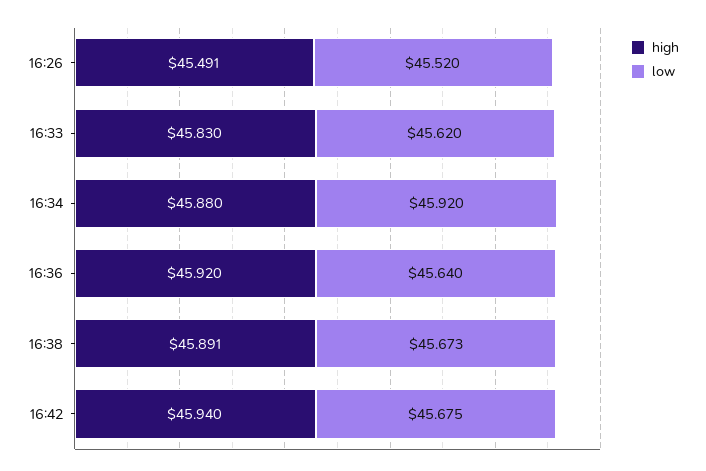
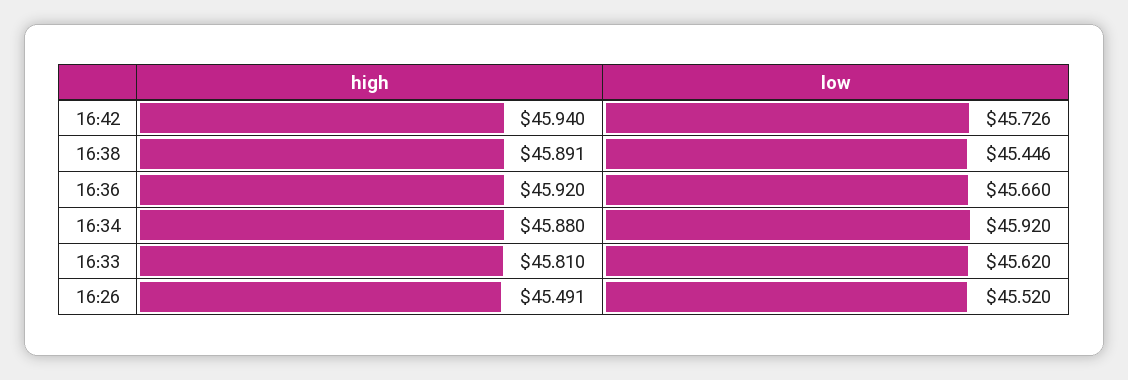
high, 16:33: 45.83 -> 45.81
low, 16:36: 45.64 -> 45.66
low, 16:38: 45.673 -> 45.446
low, 16:42: 45.675 -> 45.726

